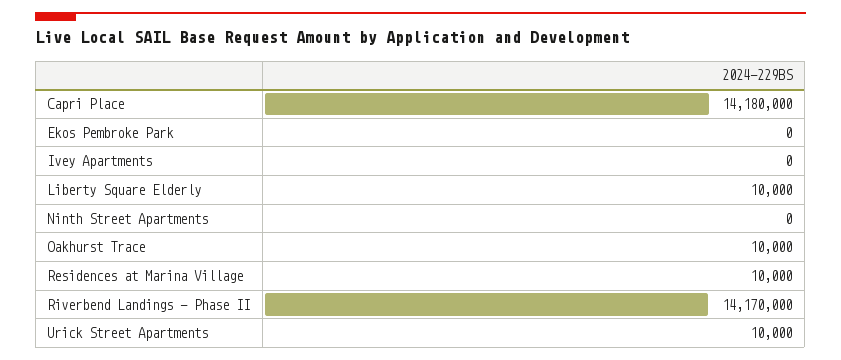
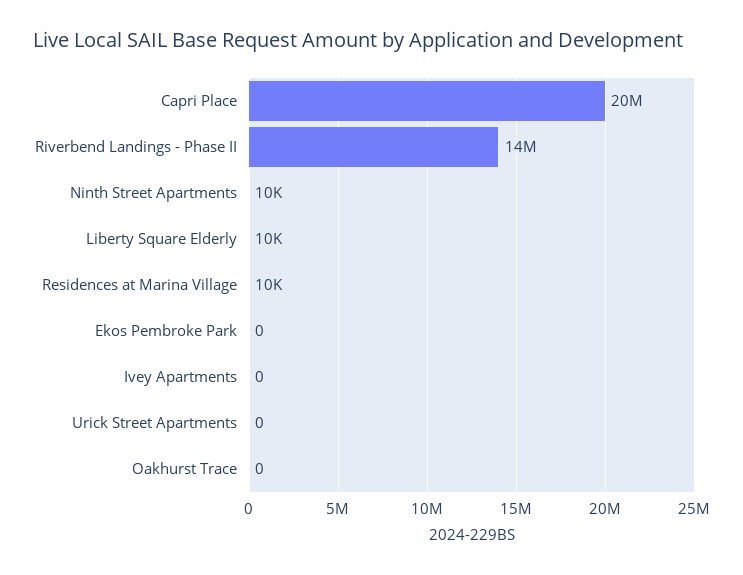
Capri Place: 14180000 -> 20000000
Ninth Street Apartments: 0 -> 10000
Oakhurst Trace: 10000 -> 0
Urick Street Apartments: 10000 -> 0

